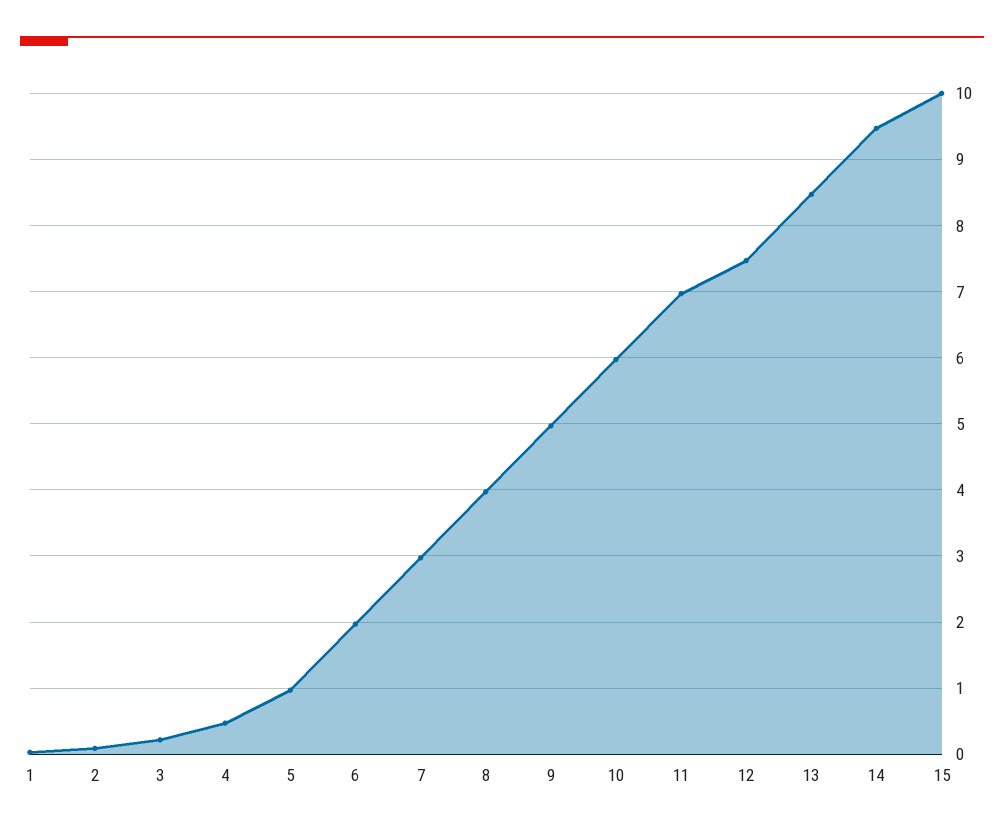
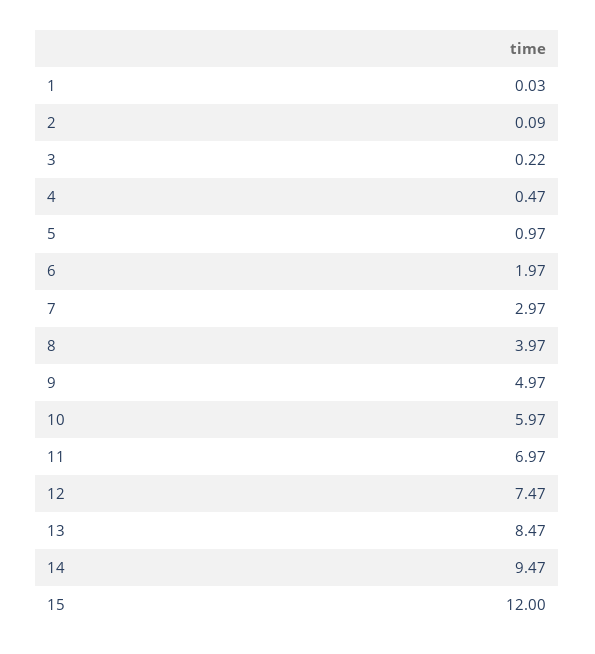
15: 10 -> 12

